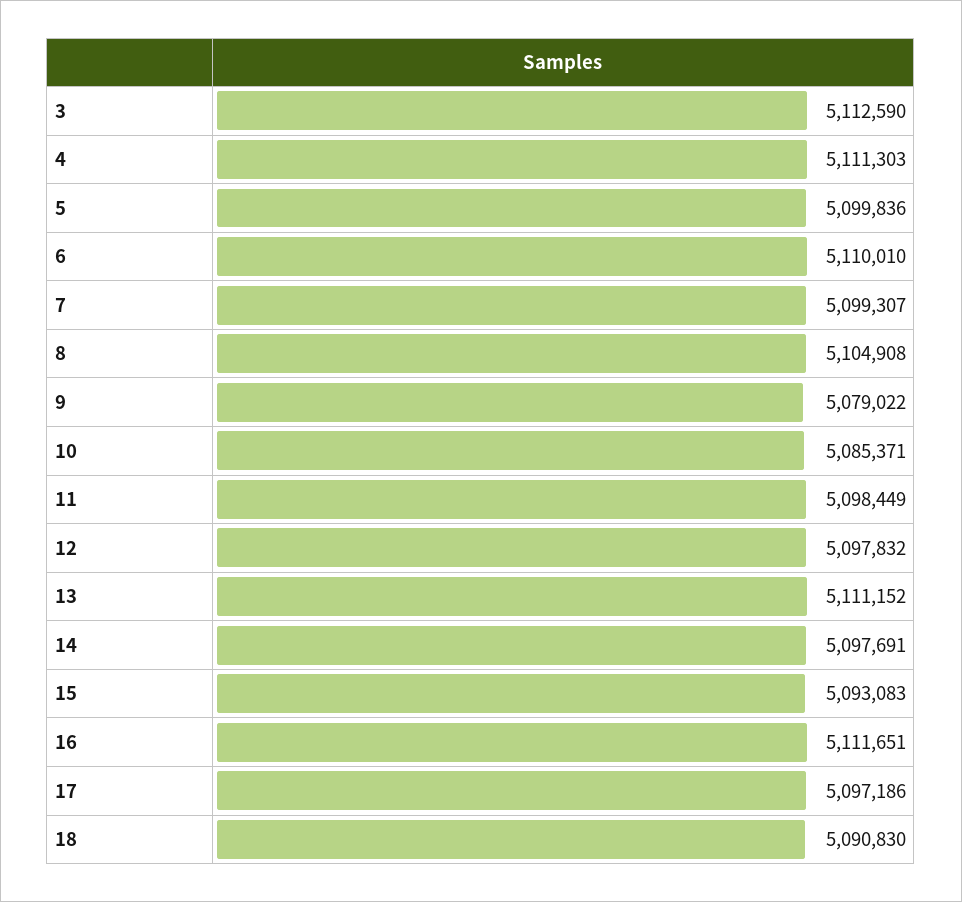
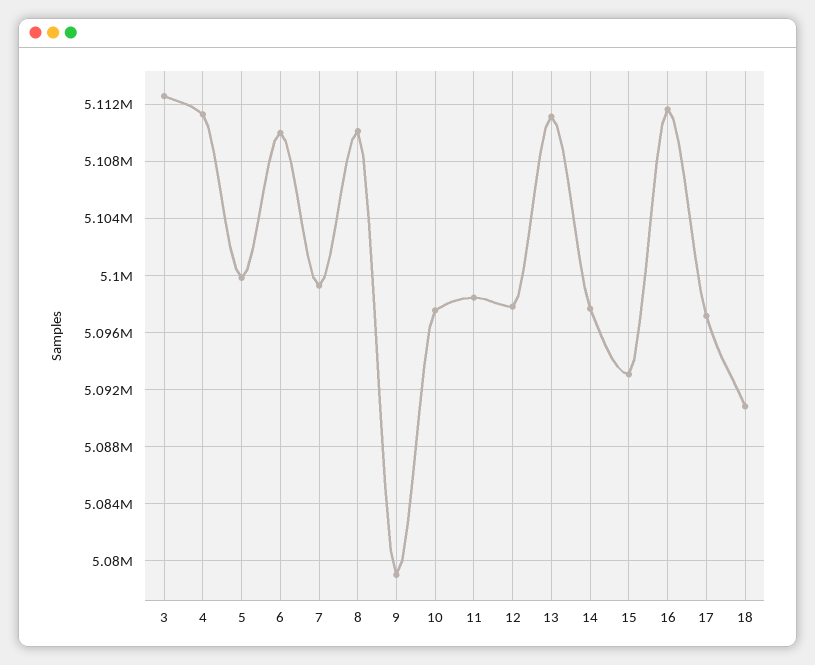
8: 5104908 -> 5110000
10: 5085371 -> 5097500

